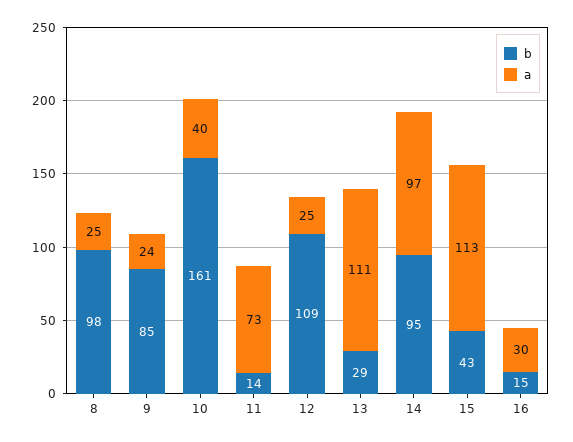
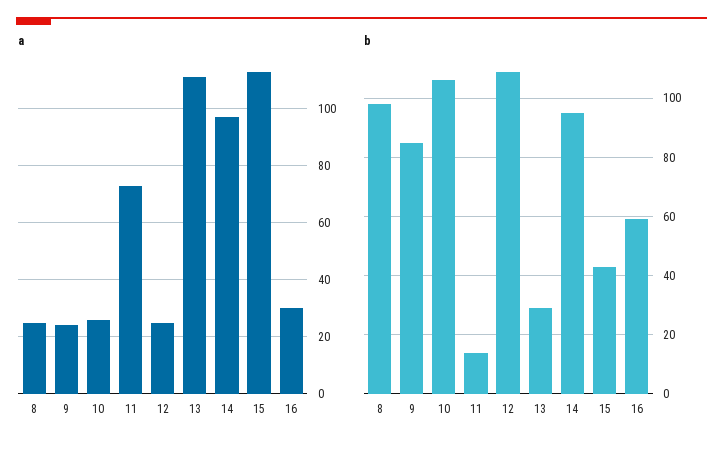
b, 10: 161 -> 105
a, 10: 40 -> 25
b, 16: 15 -> 60

